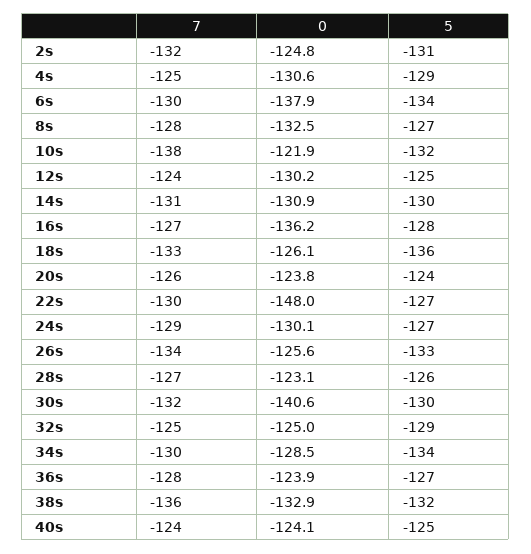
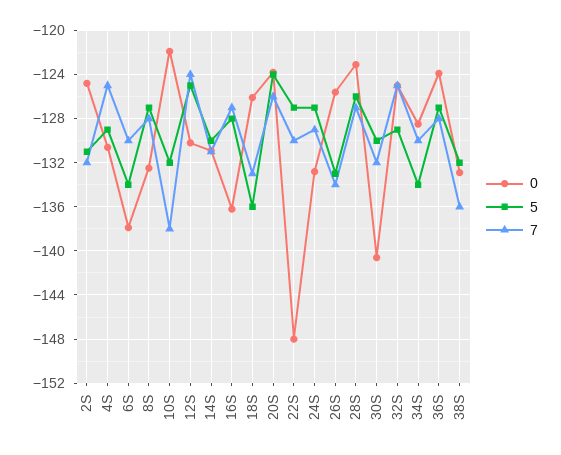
0, 24s: -130.1 -> -133
7, 40s: -124 -> none
0, 40s: -124.1 -> none
5, 40s: -125 -> none

